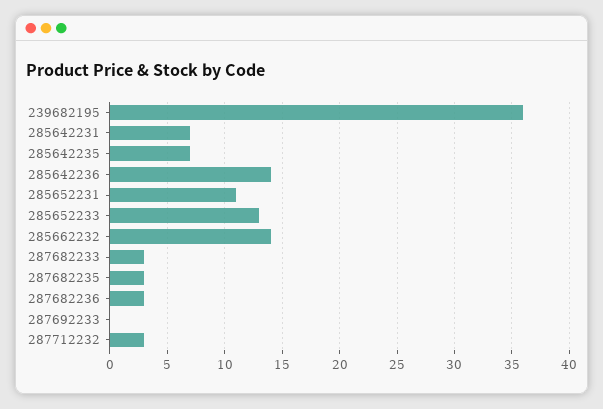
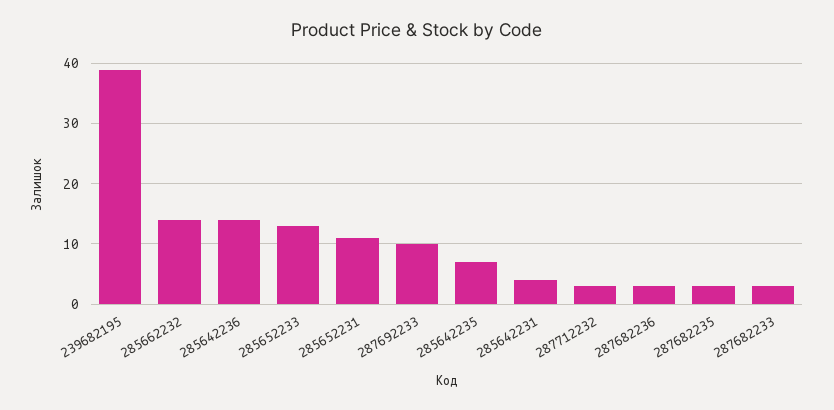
239682195: 36 -> 39
285642231: 7 -> 4
287692233: 0 -> 10

